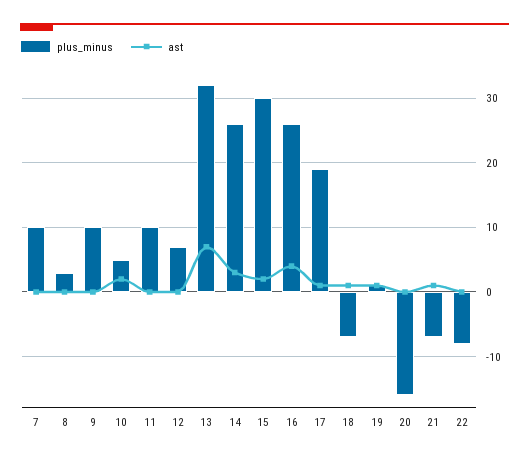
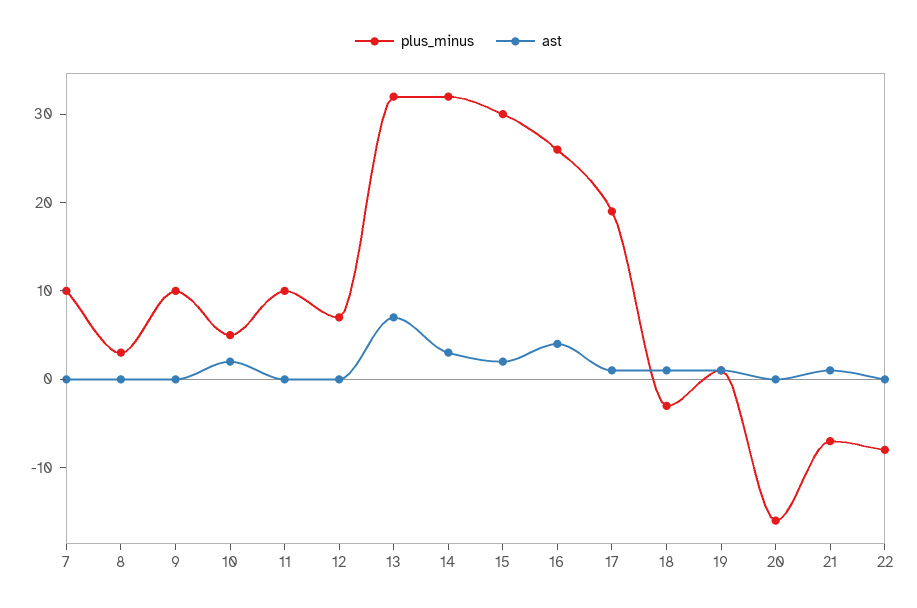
plus_minus, 14: 26 -> 32
plus_minus, 18: -7 -> -3

